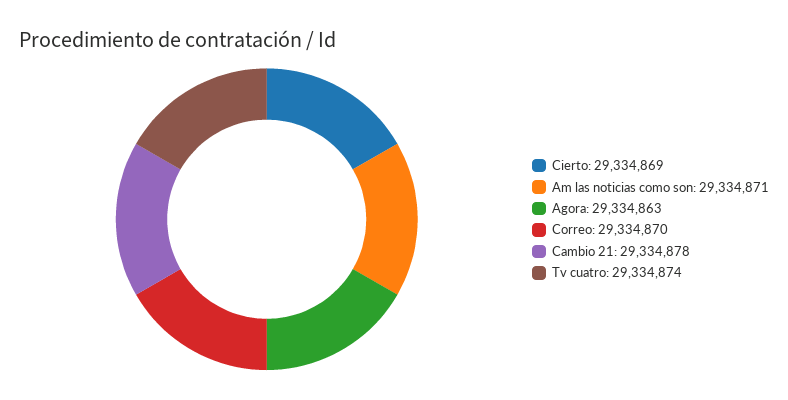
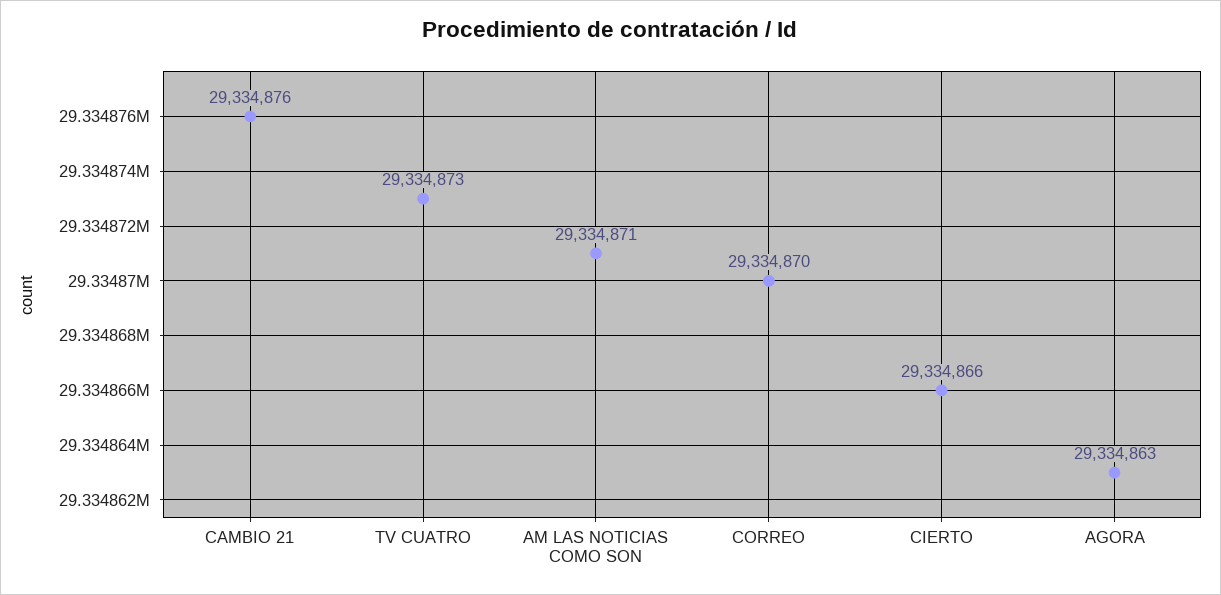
Cierto: 29334869 -> 29334866
Cambio 21: 29334878 -> 29334876
Tv cuatro: 29334874 -> 29334873

